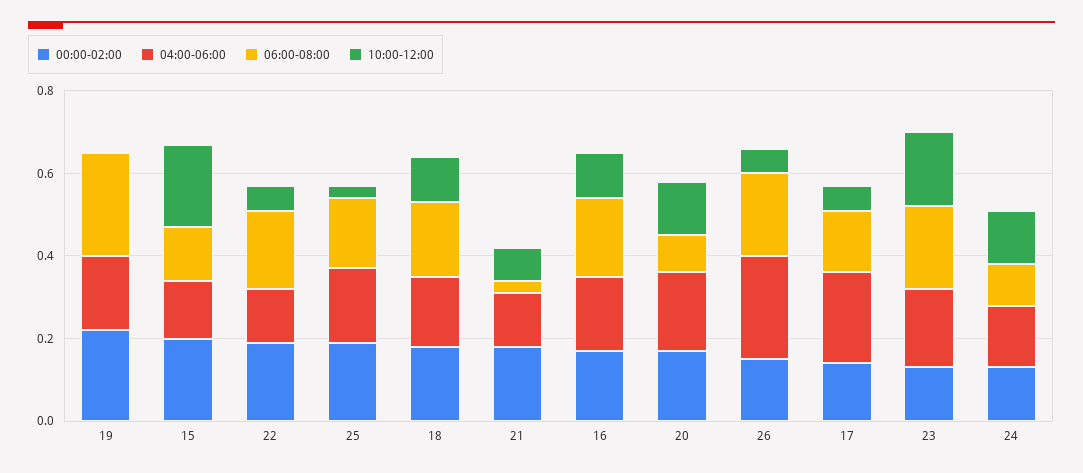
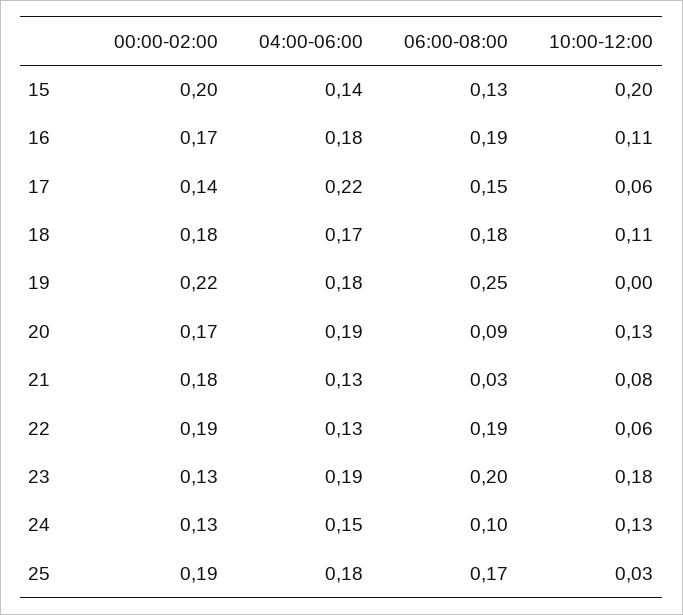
00:00-02:00, 26: 0.15 -> none
04:00-06:00, 26: 0.25 -> none
06:00-08:00, 26: 0.2 -> none
10:00-12:00, 26: 0.05 -> none

